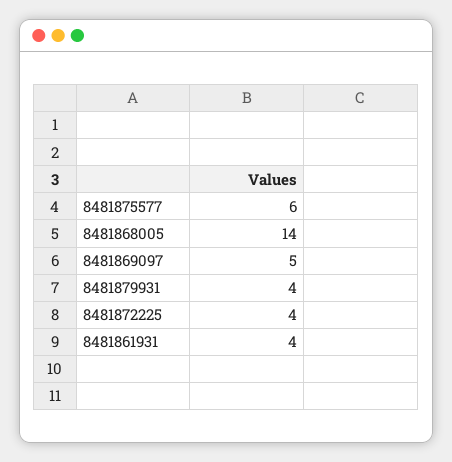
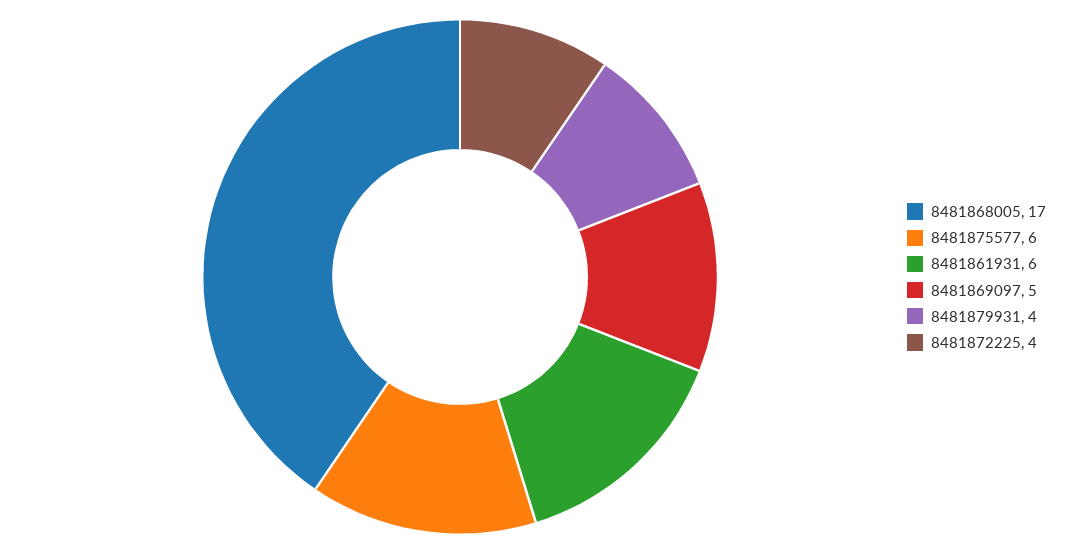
8481868005: 14 -> 17
8481861931: 4 -> 6

